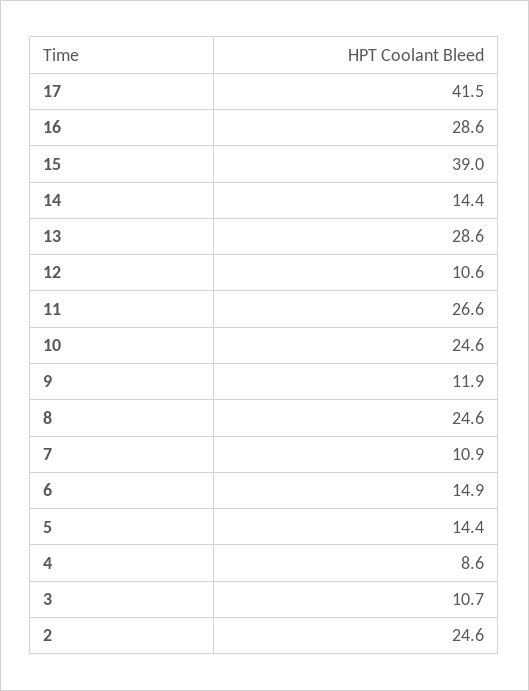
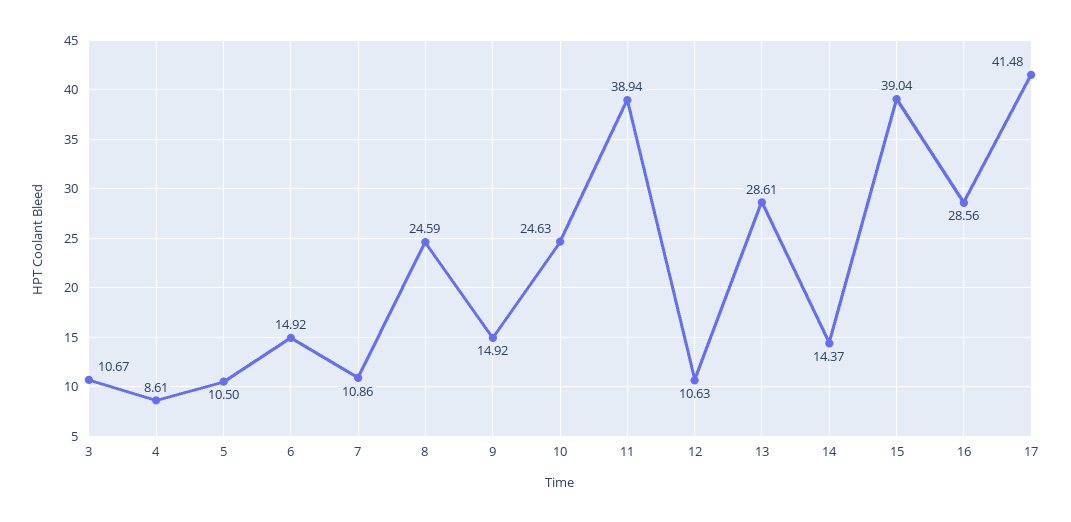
11: 26.6 -> 38.94
9: 11.9 -> 14.92
5: 14.4 -> 10.5
2: 24.6 -> none

